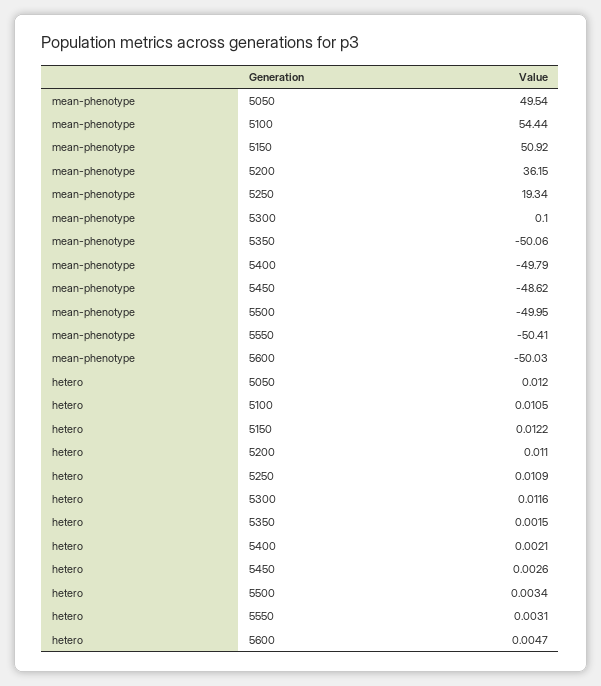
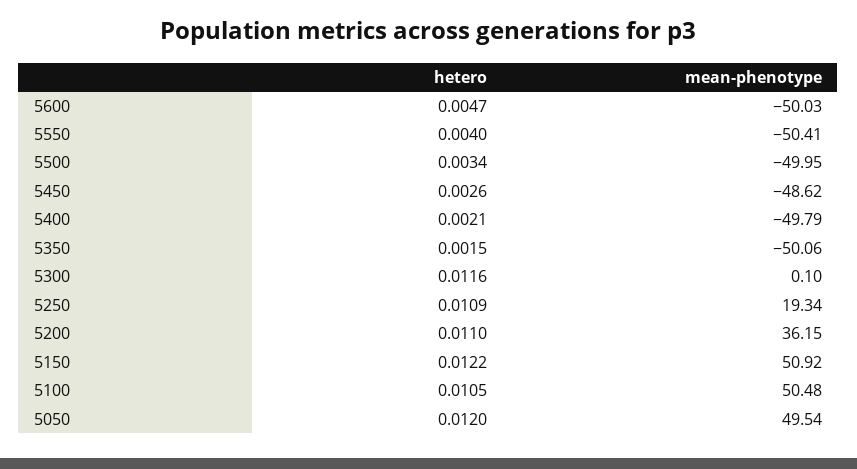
mean-phenotype, 5100: 54.44 -> 50.48
hetero, 5550: 0.0031 -> 0.004

